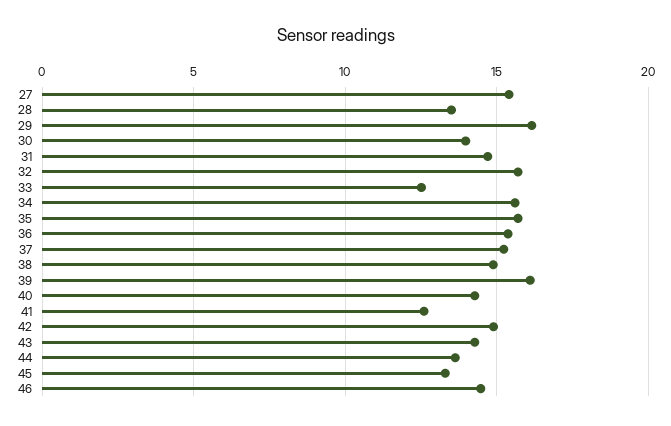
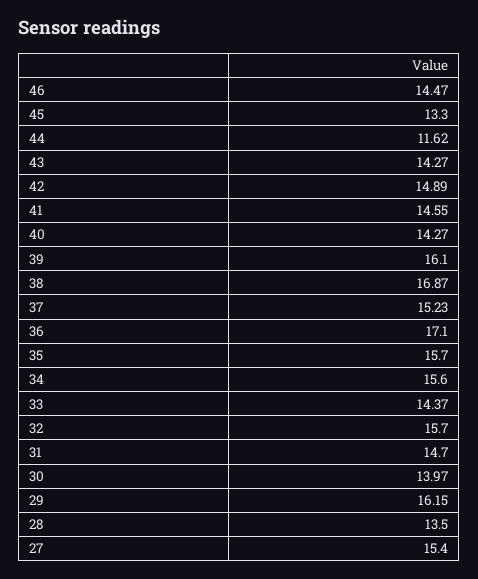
33: 12.5 -> 14.37
36: 15.5 -> 17.1
38: 15 -> 16.87
41: 12.5 -> 14.55
44: 13.5 -> 11.62

